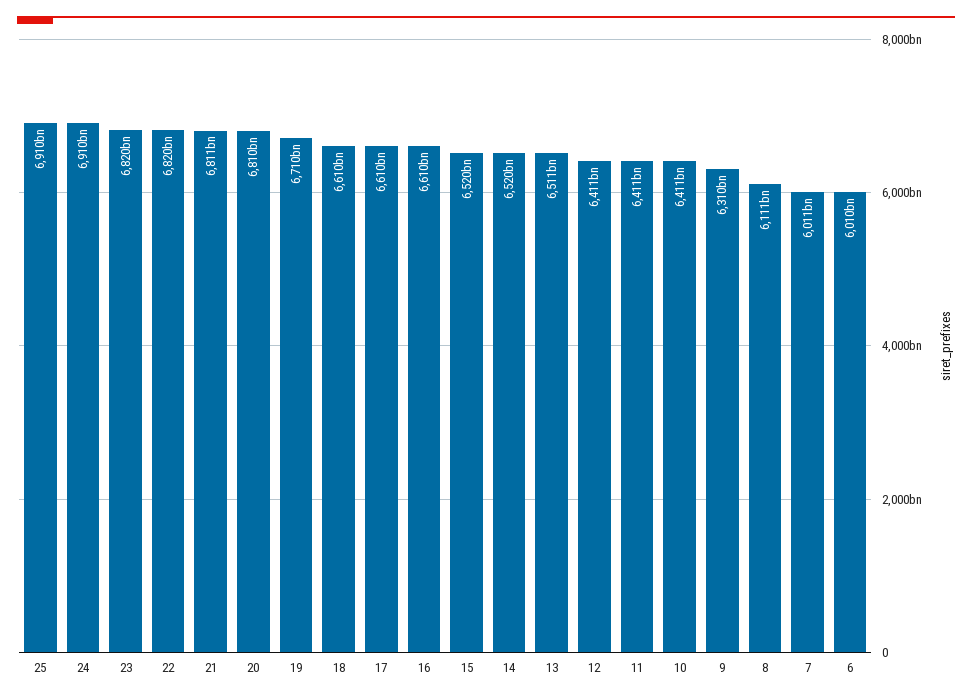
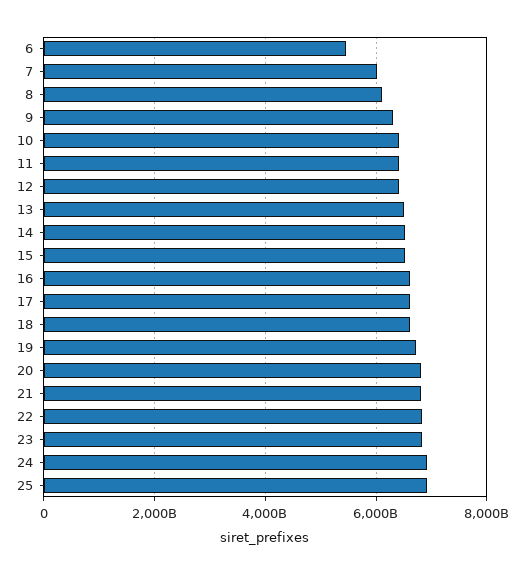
6: 6010000000000 -> 5400000000000

